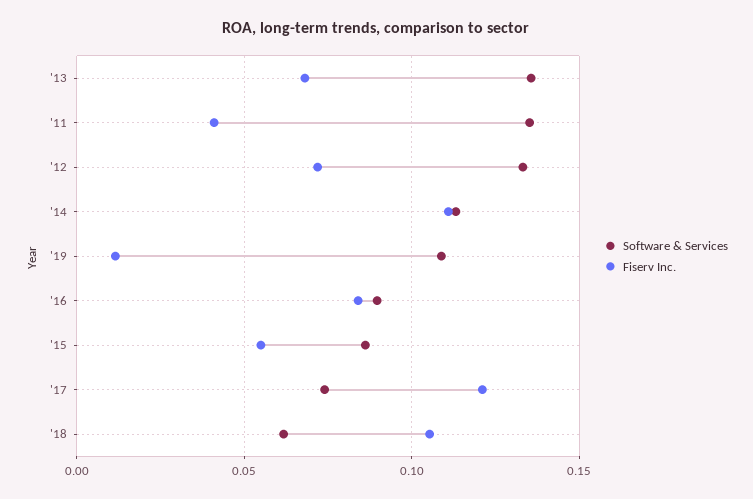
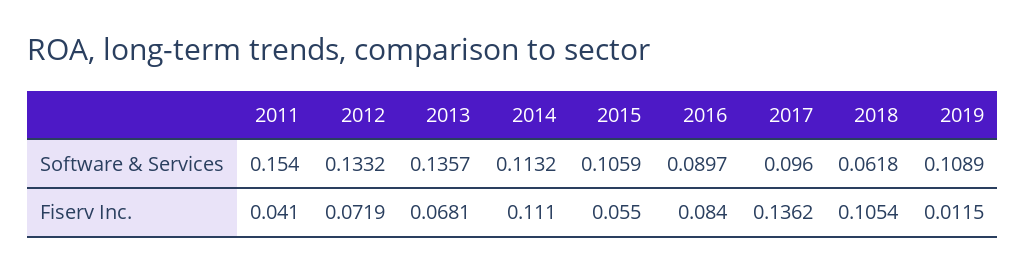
Software & Services, '11: 0.135 -> 0.154
Software & Services, '15: 0.085 -> 0.1059
Software & Services, '17: 0.075 -> 0.096
Fiserv Inc., '17: 0.12 -> 0.1362

